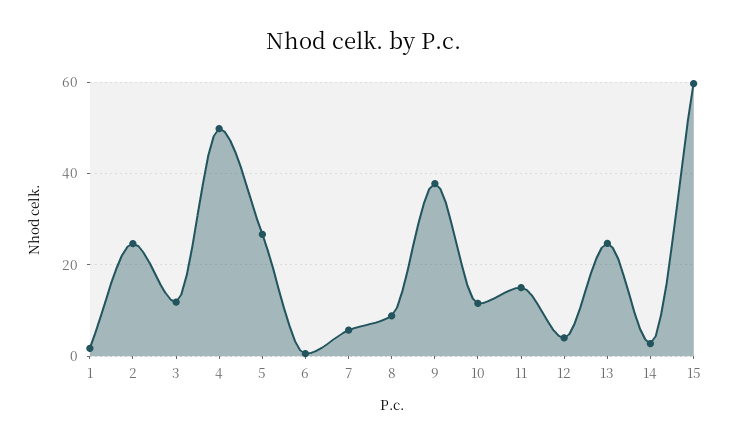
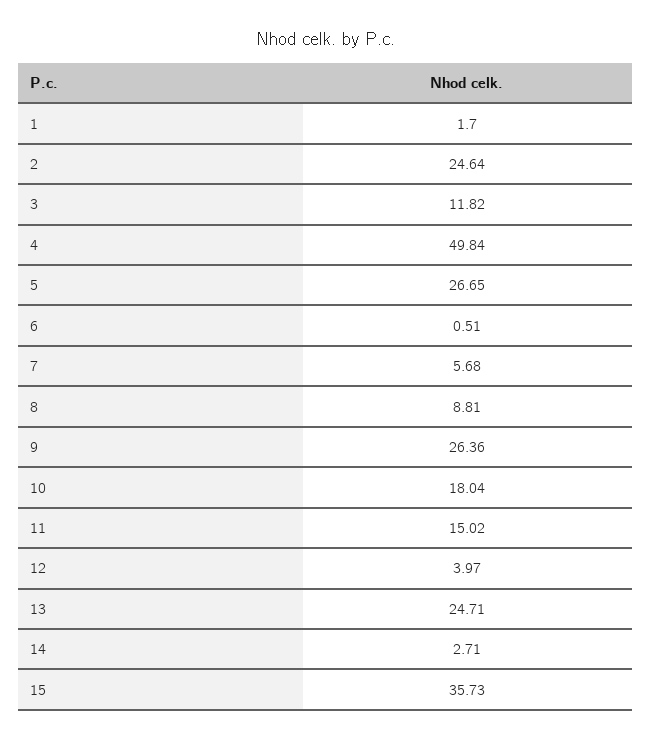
9: 38 -> 26.36
10: 12 -> 18.04
15: 60 -> 35.73

